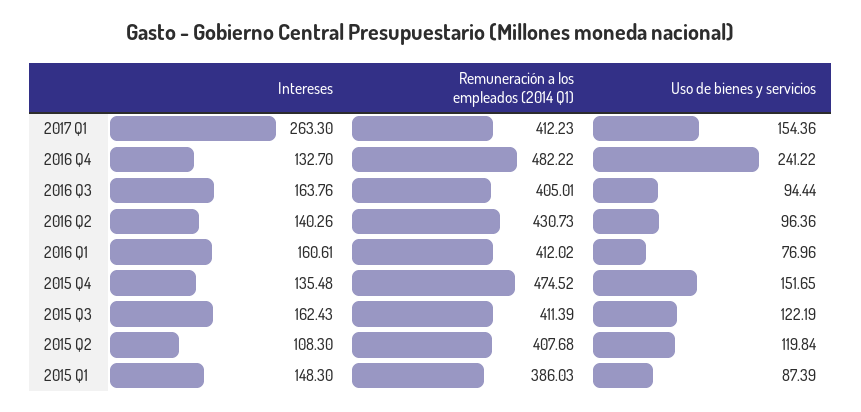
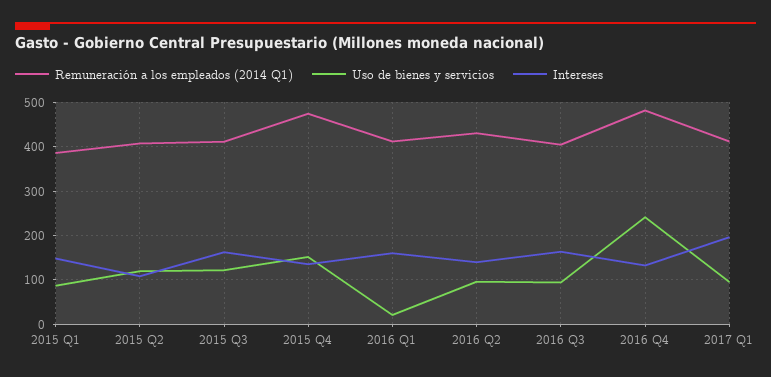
Intereses, 2017 Q1: 263.3 -> 200
Uso de bienes y servicios, 2017 Q1: 154.36 -> 100
Uso de bienes y servicios, 2016 Q1: 76.96 -> 20

